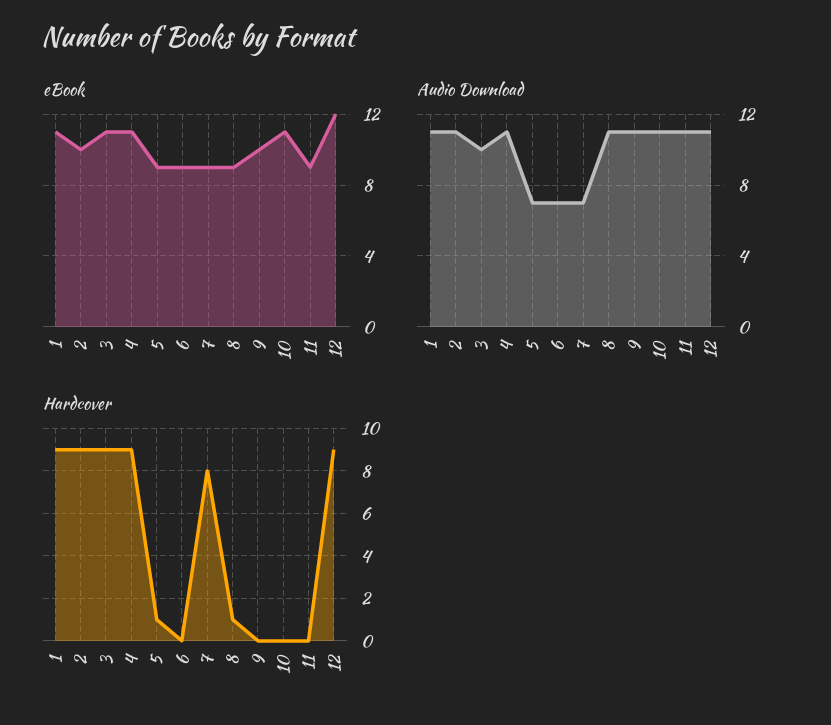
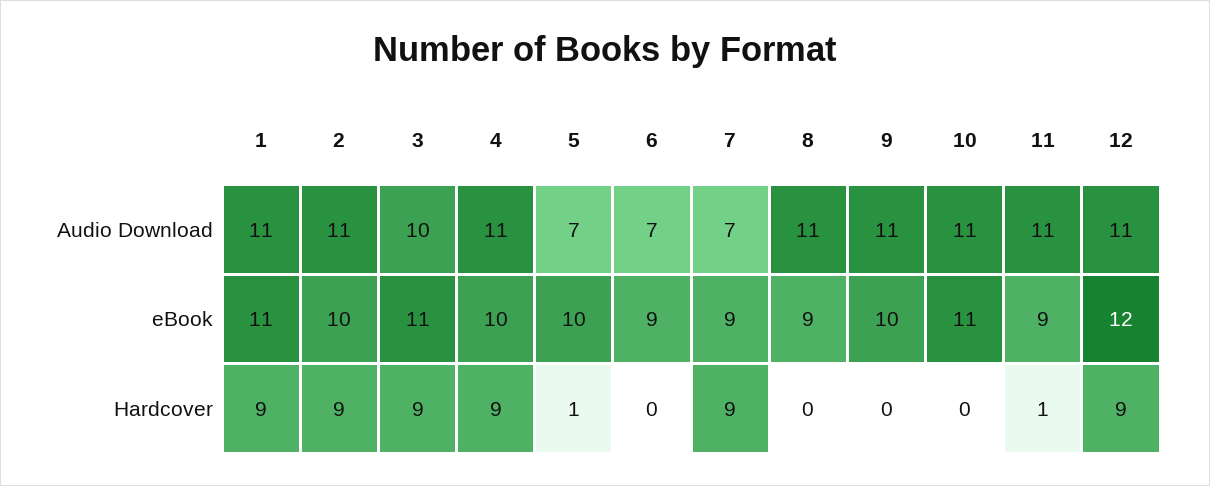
eBook, 4: 11 -> 10
eBook, 5: 9 -> 10
Hardcover, 7: 8 -> 9
Hardcover, 8: 1 -> 0
Hardcover, 11: 0 -> 1

